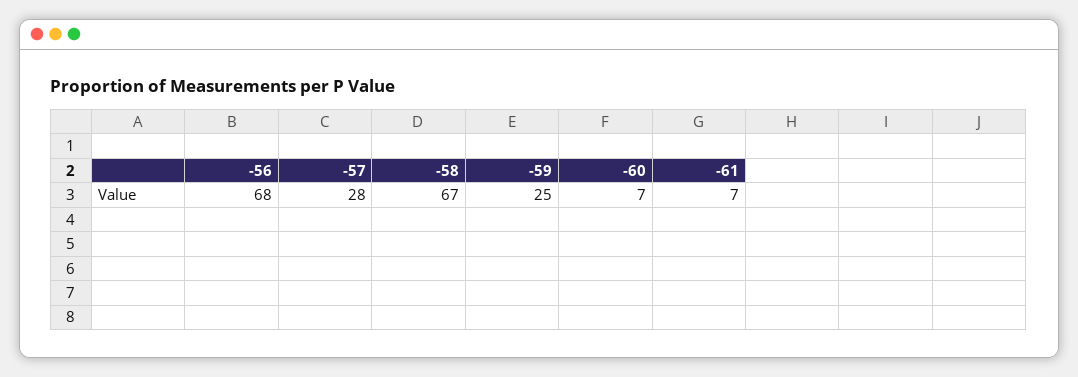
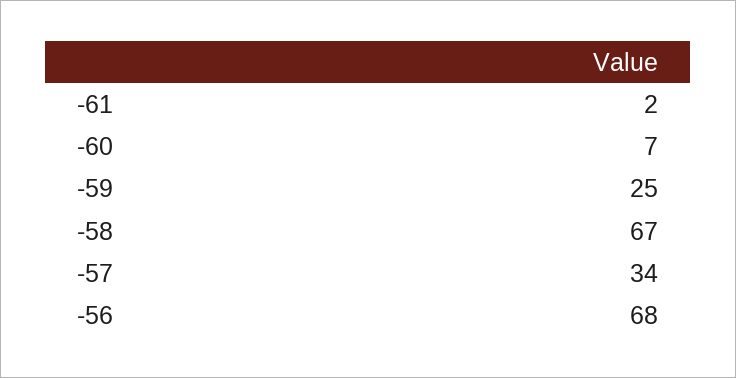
-57: 28 -> 34
-61: 7 -> 2

